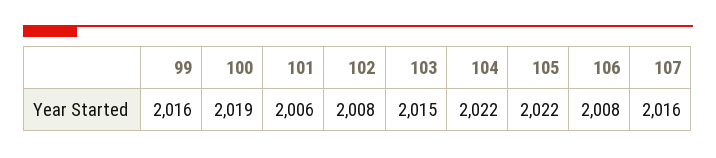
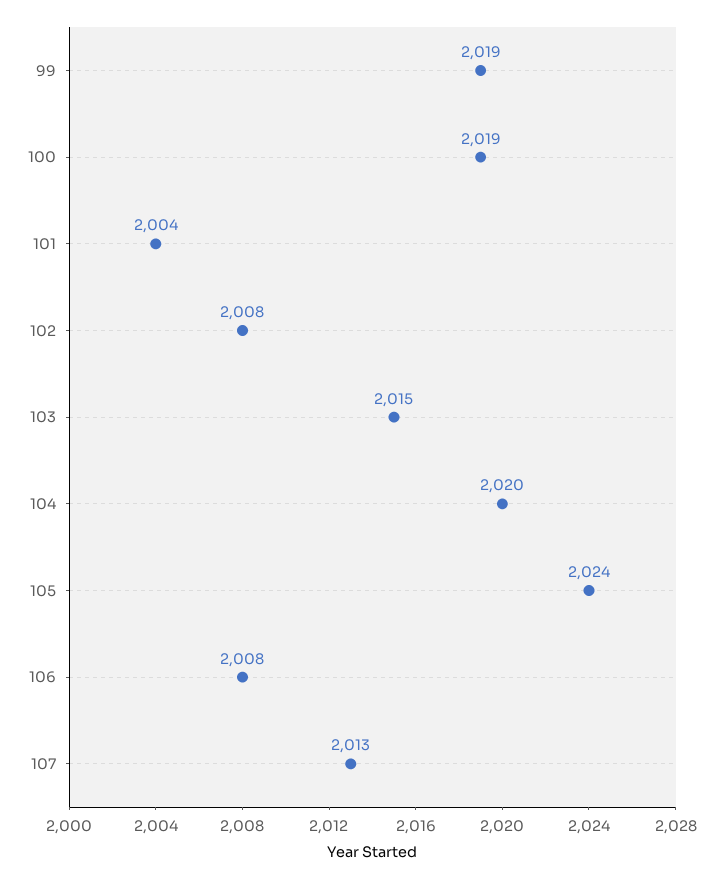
99: 2016 -> 2019
101: 2006 -> 2004
104: 2022 -> 2020
105: 2022 -> 2024
107: 2016 -> 2013

